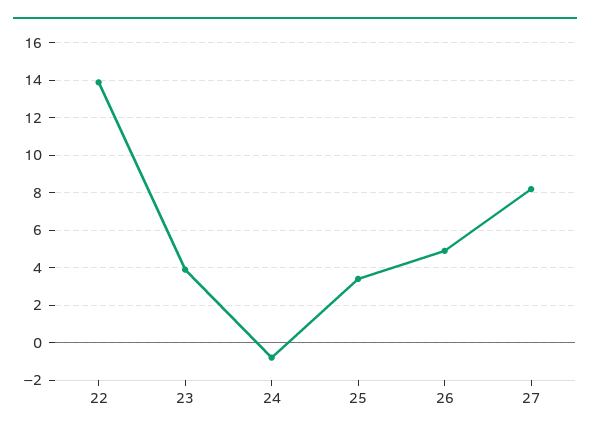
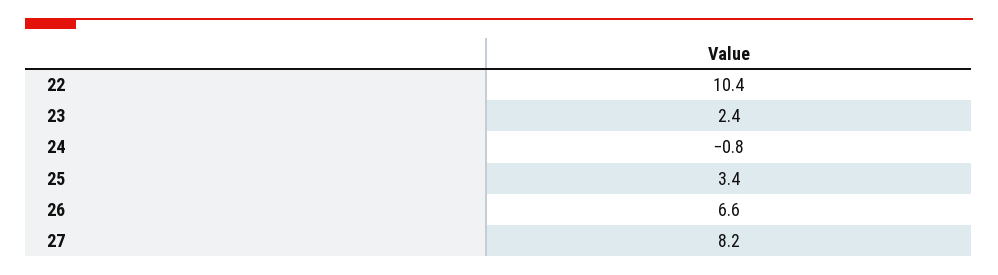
22: 14 -> 10.4
23: 4 -> 2.4
26: 5 -> 6.6

